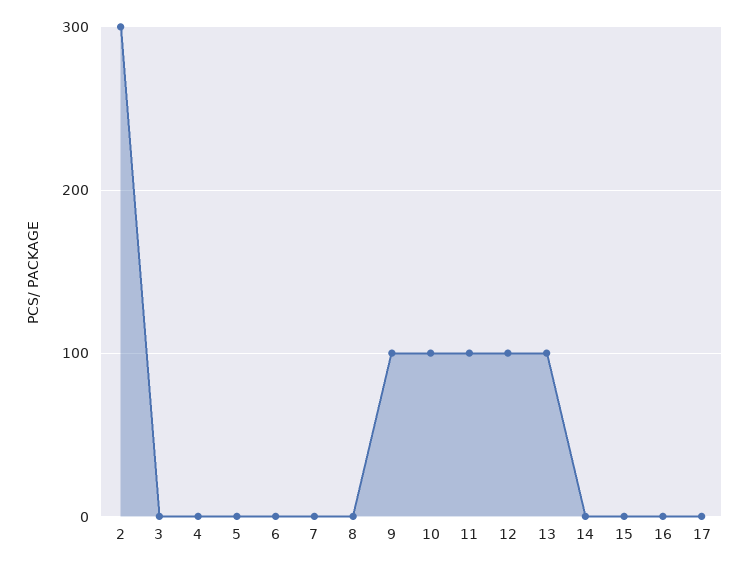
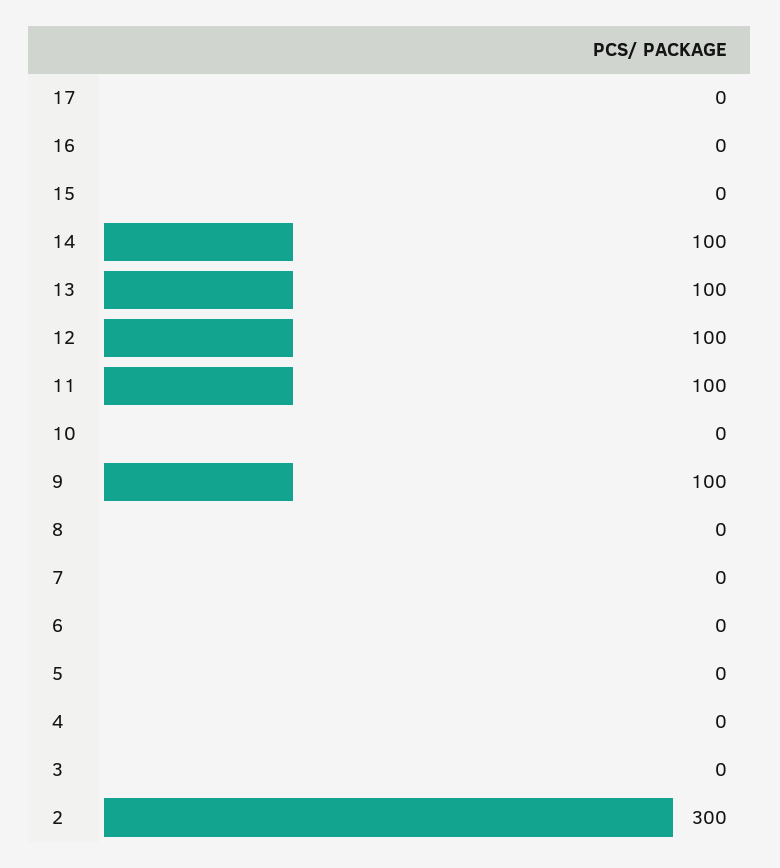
10: 100 -> 0
14: 0 -> 100

